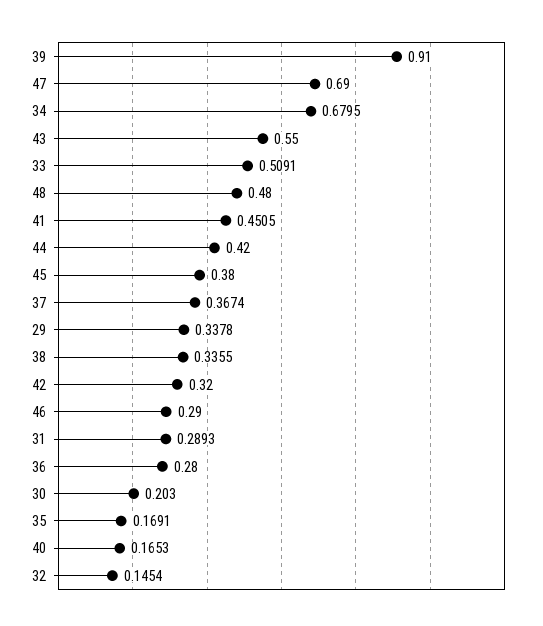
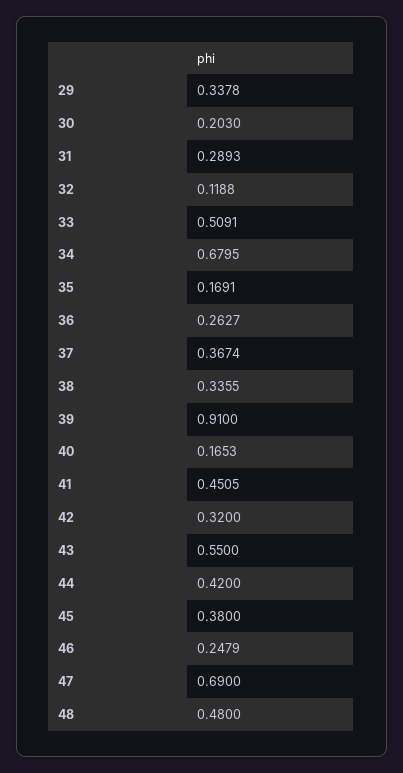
46: 0.29 -> 0.2479
36: 0.28 -> 0.2627
32: 0.1454 -> 0.1188

